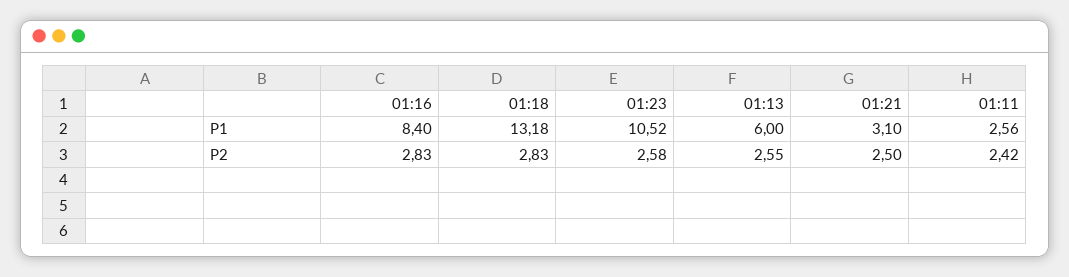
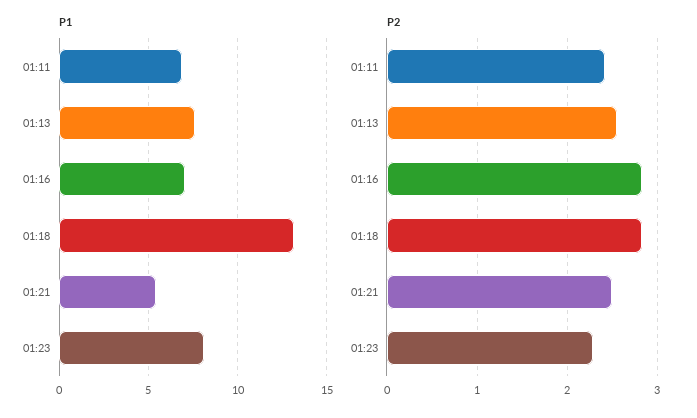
P1, 01:16: 8.4 -> 7
P1, 01:23: 10.52 -> 8
P1, 01:13: 6 -> 7.5
P1, 01:21: 3.1 -> 5.5
P1, 01:11: 2.56 -> 7
P2, 01:23: 2.58 -> 2.3

